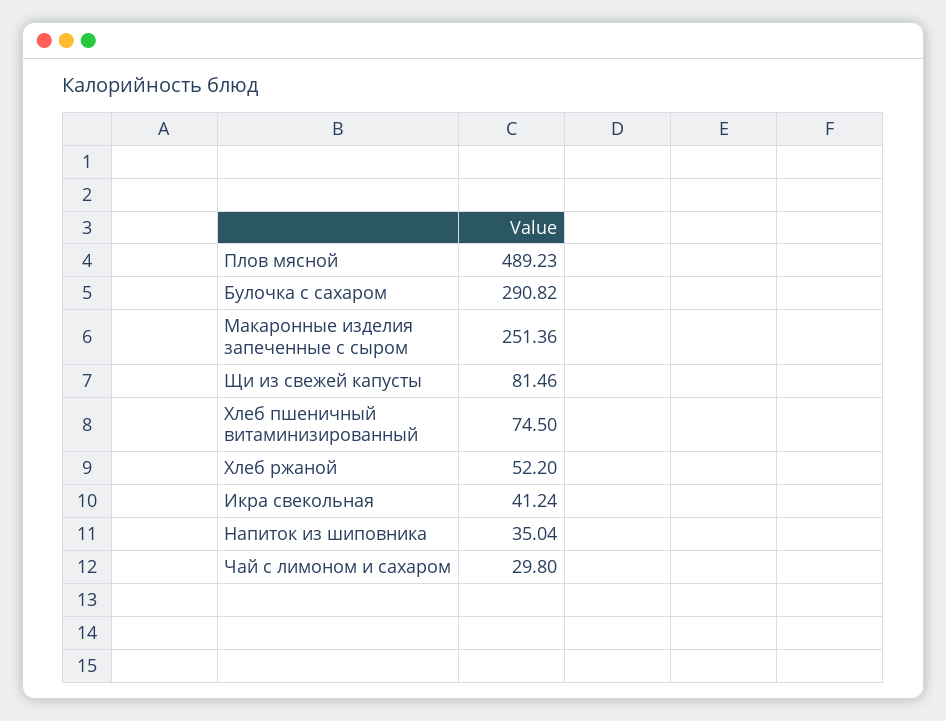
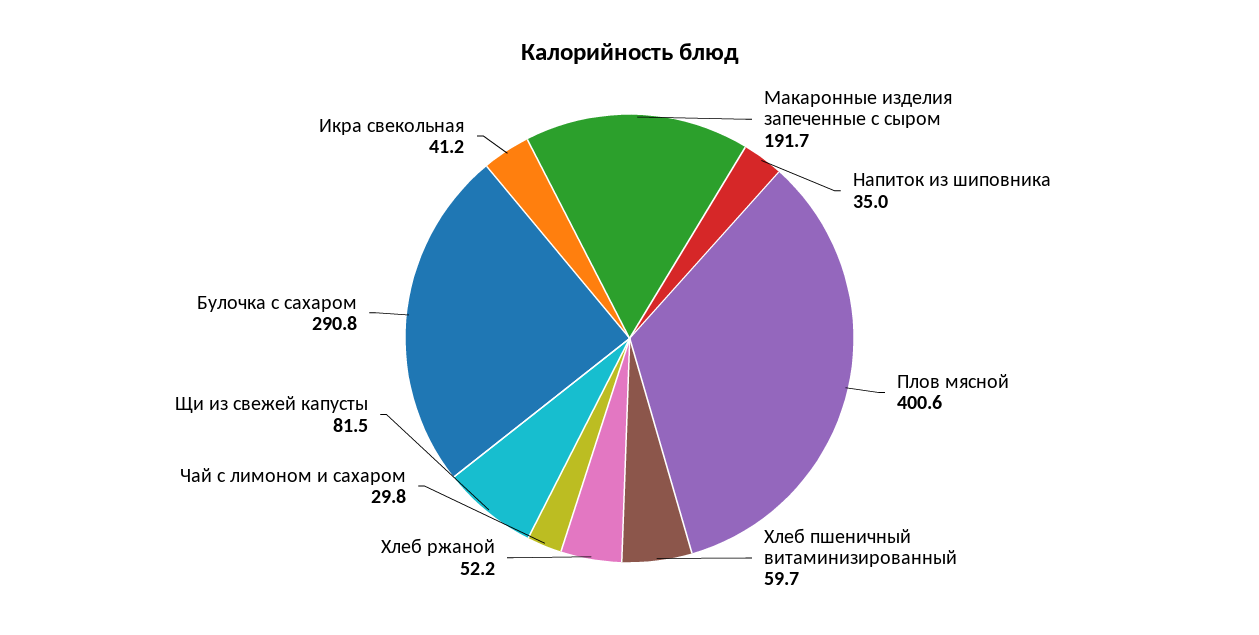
Плов мясной: 489.23 -> 400.6
Макаронные изделия запеченные с сыром: 251.36 -> 191.7
Хлеб пшеничный витаминизированный: 74.5 -> 59.7

